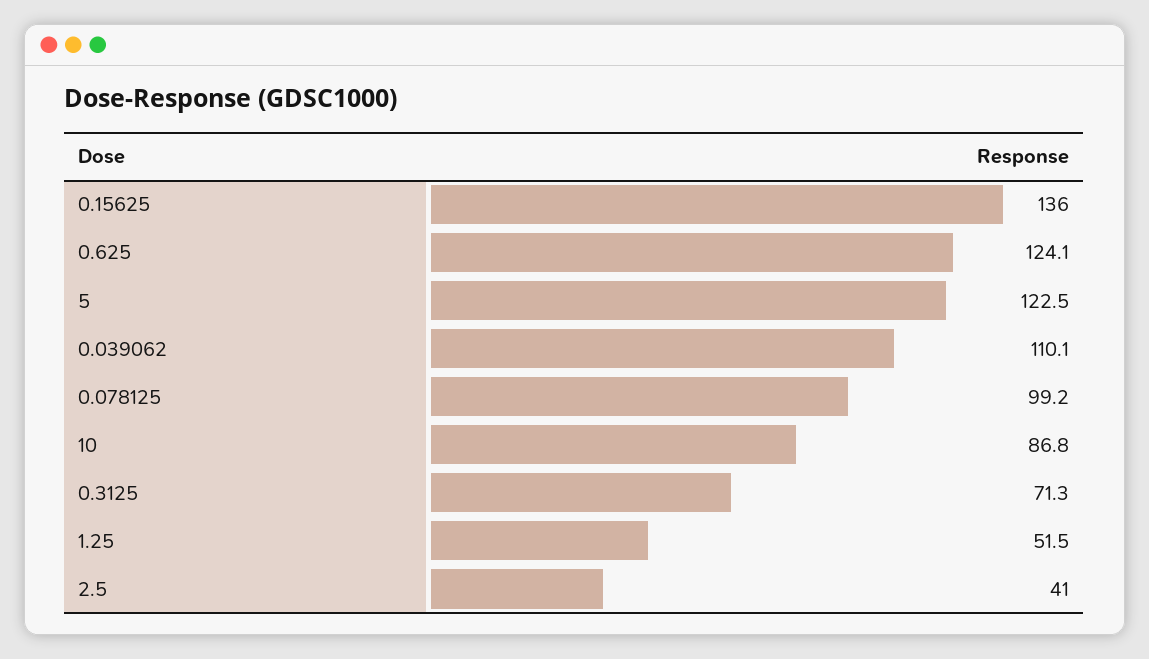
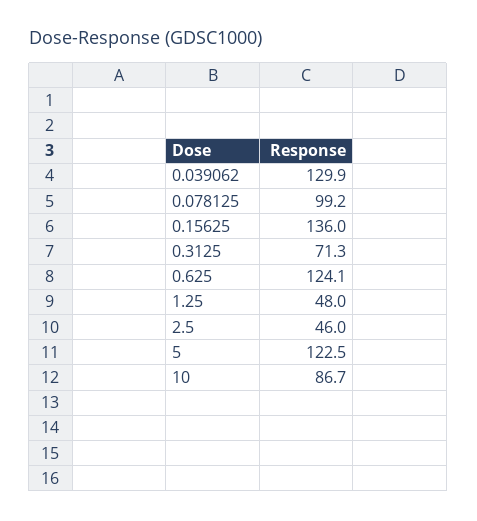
0.039062: 110.1 -> 129.9
10: 86.8 -> 86.7
1.25: 51.5 -> 48
2.5: 41 -> 46

